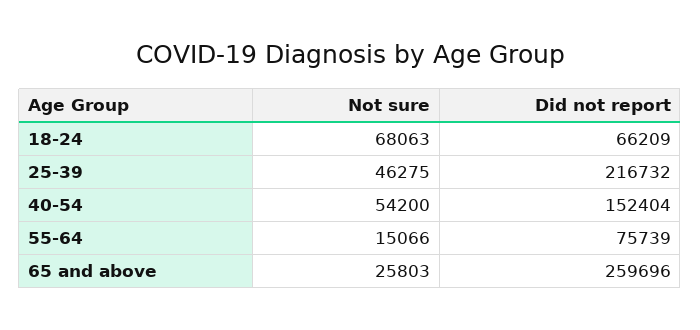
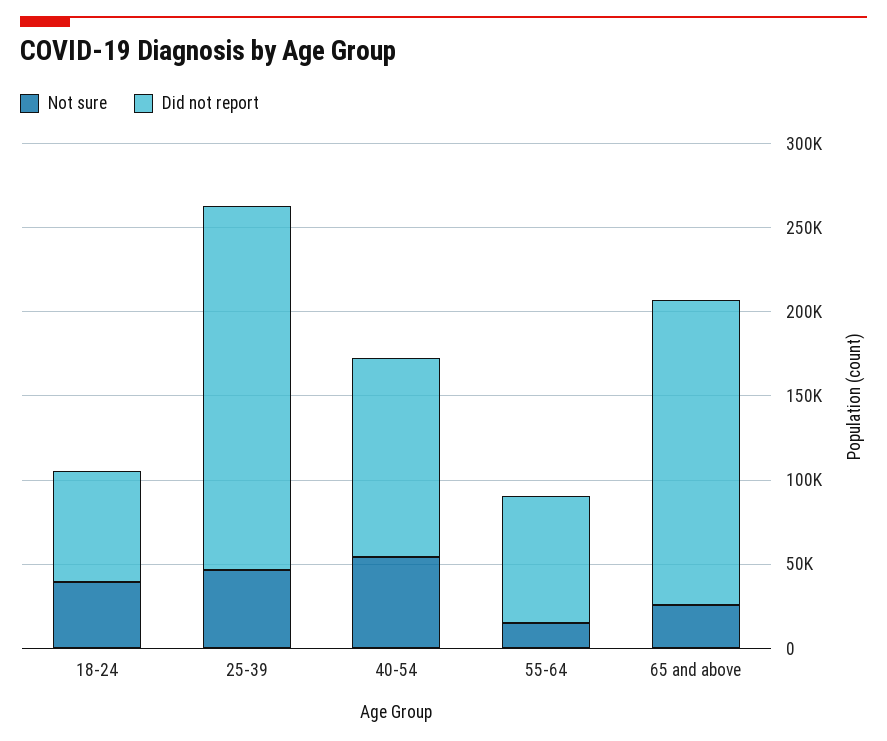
Not sure, 18-24: 68063 -> 40000
Did not report, 40-54: 152404 -> 120000
Did not report, 65 and above: 259696 -> 180000

